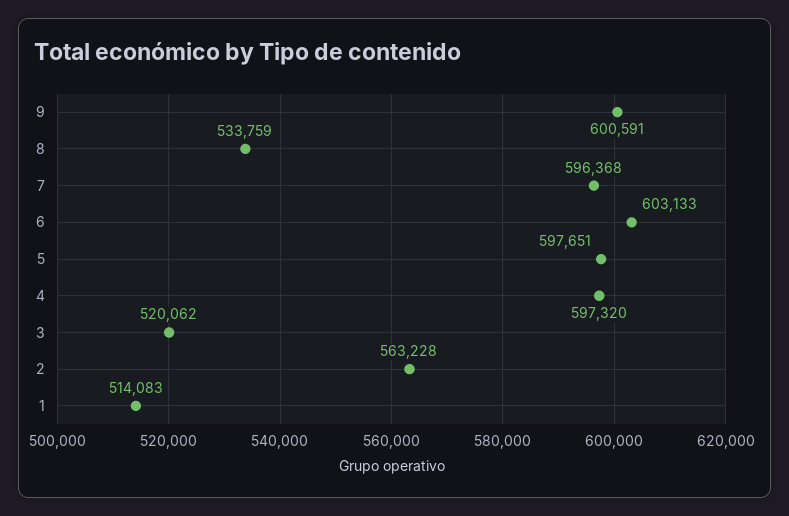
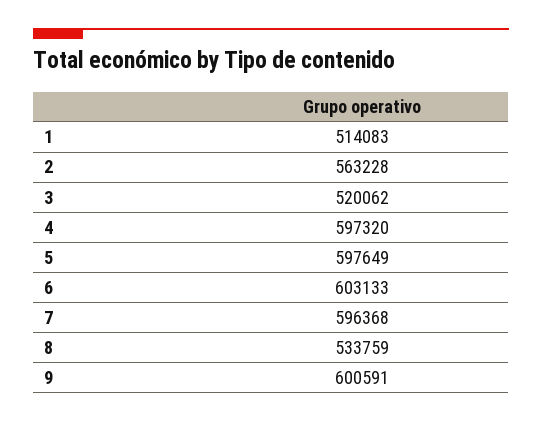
5: 597651 -> 597649

